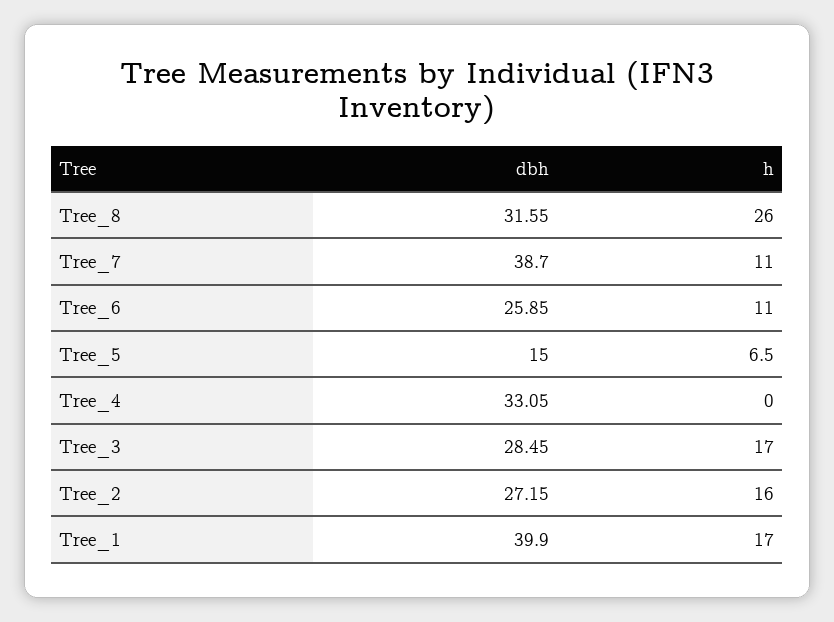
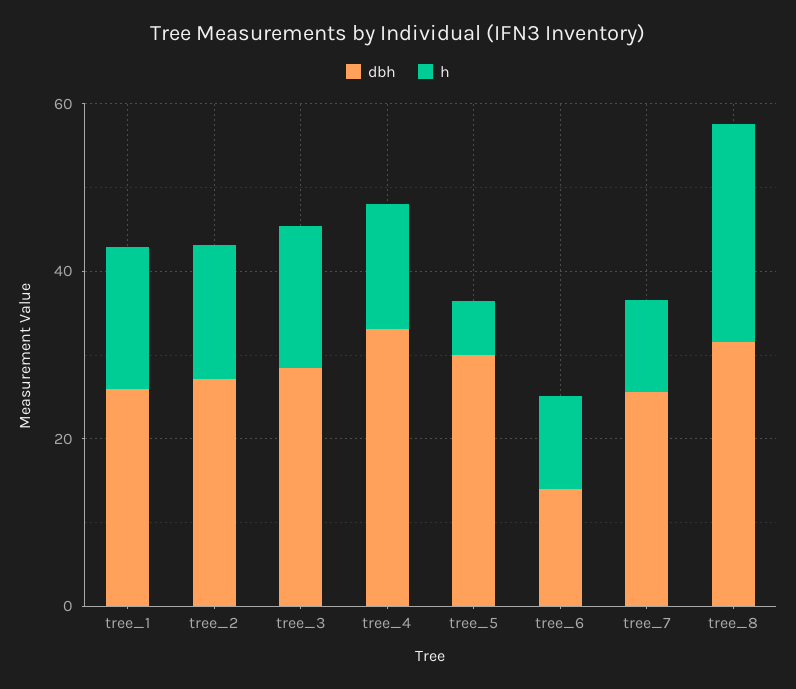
dbh, Tree_7: 38.7 -> 25
dbh, Tree_6: 25.85 -> 15
dbh, Tree_5: 15 -> 30
h, Tree_4: 0 -> 15
dbh, Tree_1: 39.9 -> 25

